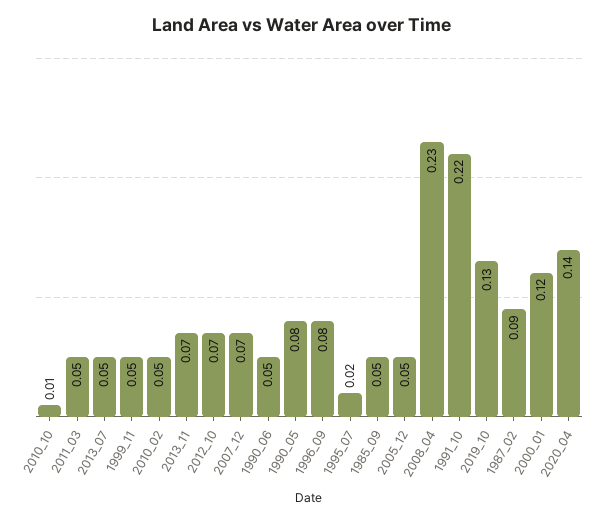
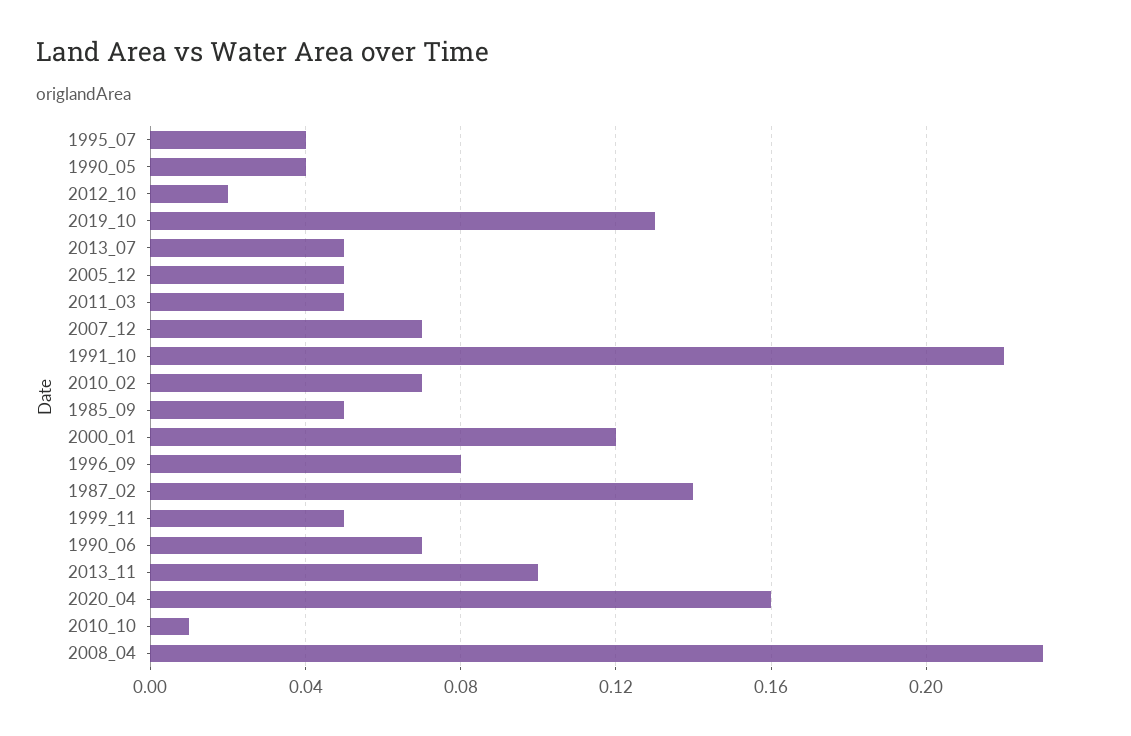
2010_02: 0.05 -> 0.07
2013_11: 0.07 -> 0.1
2012_10: 0.07 -> 0.02
1990_06: 0.05 -> 0.07
1990_05: 0.08 -> 0.04
1995_07: 0.02 -> 0.04
1987_02: 0.09 -> 0.14
2020_04: 0.14 -> 0.16

